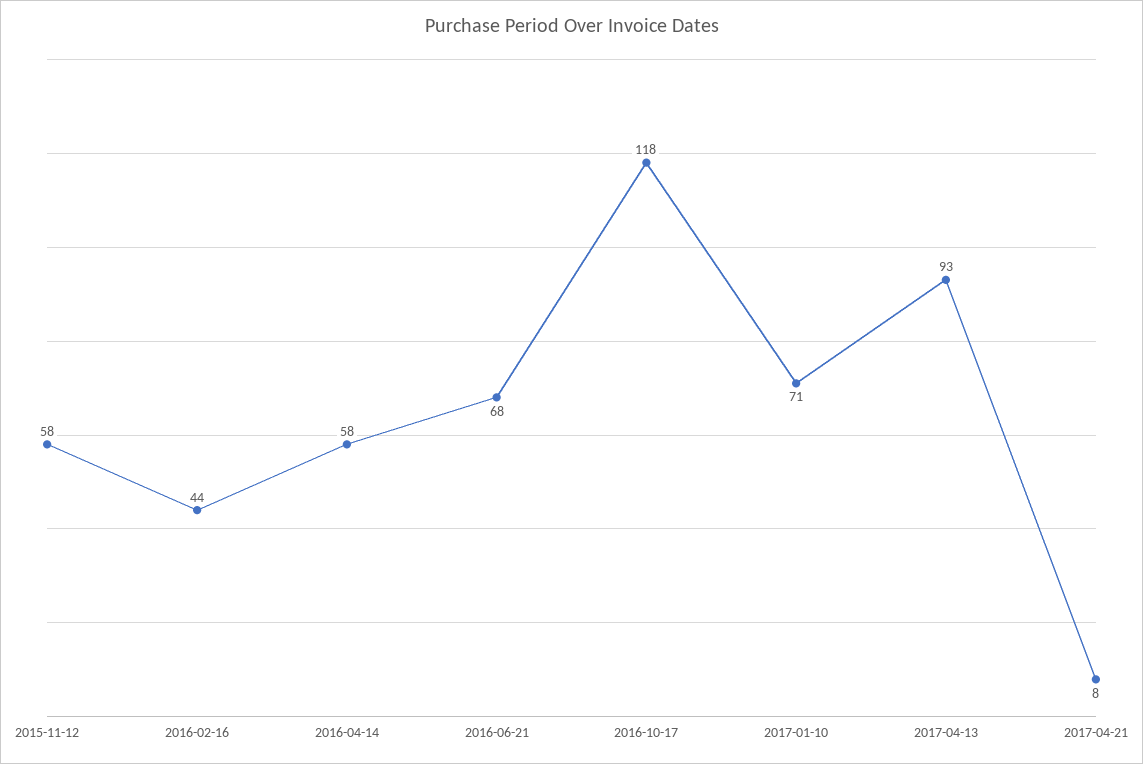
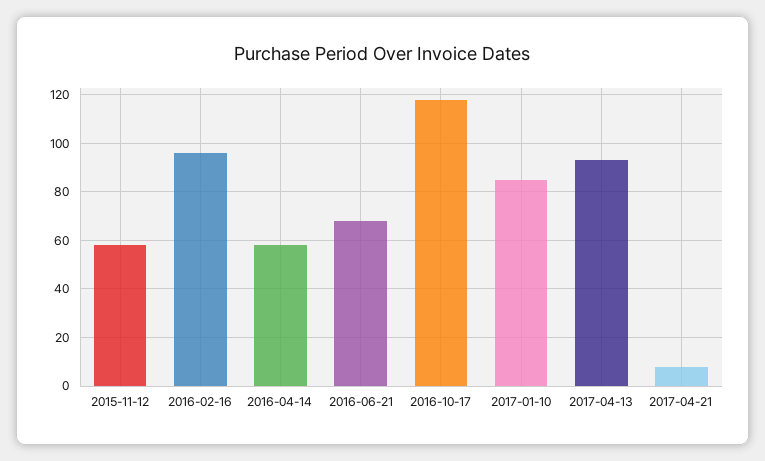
2016-02-16: 44 -> 95
2017-01-10: 71 -> 85

